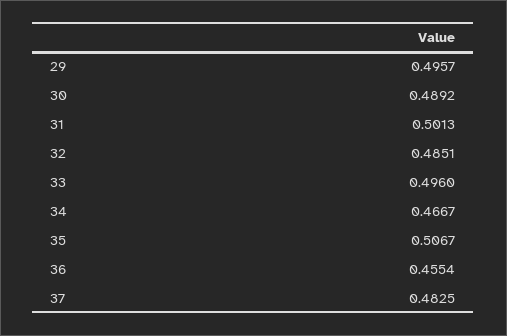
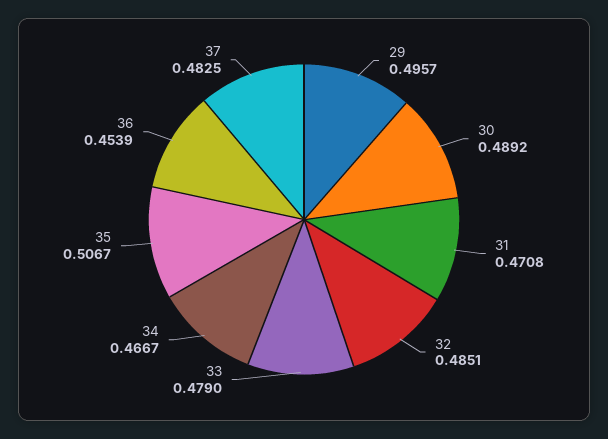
31: 0.5013 -> 0.4708
33: 0.496 -> 0.479
36: 0.4554 -> 0.4539

